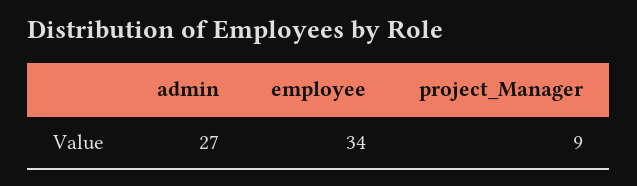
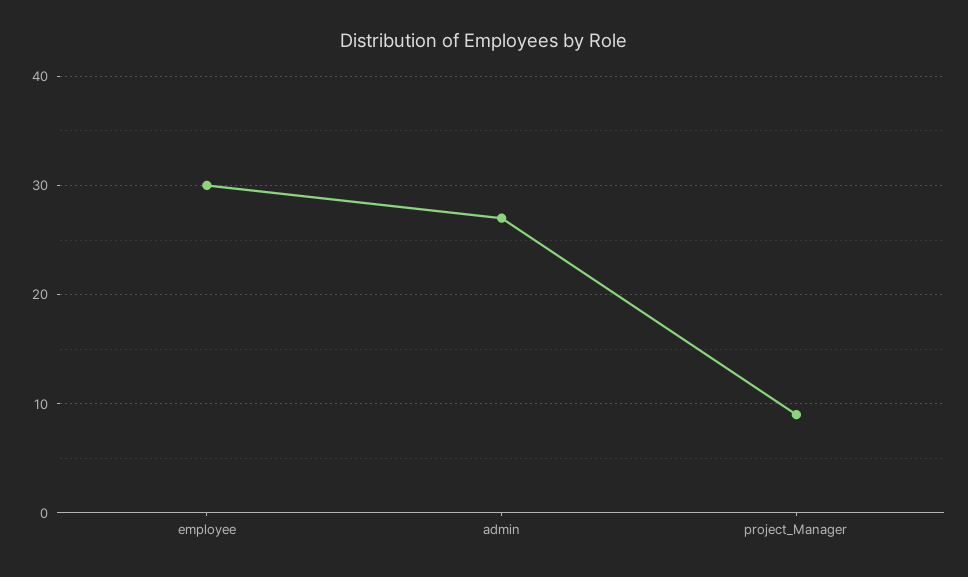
employee: 34 -> 30

